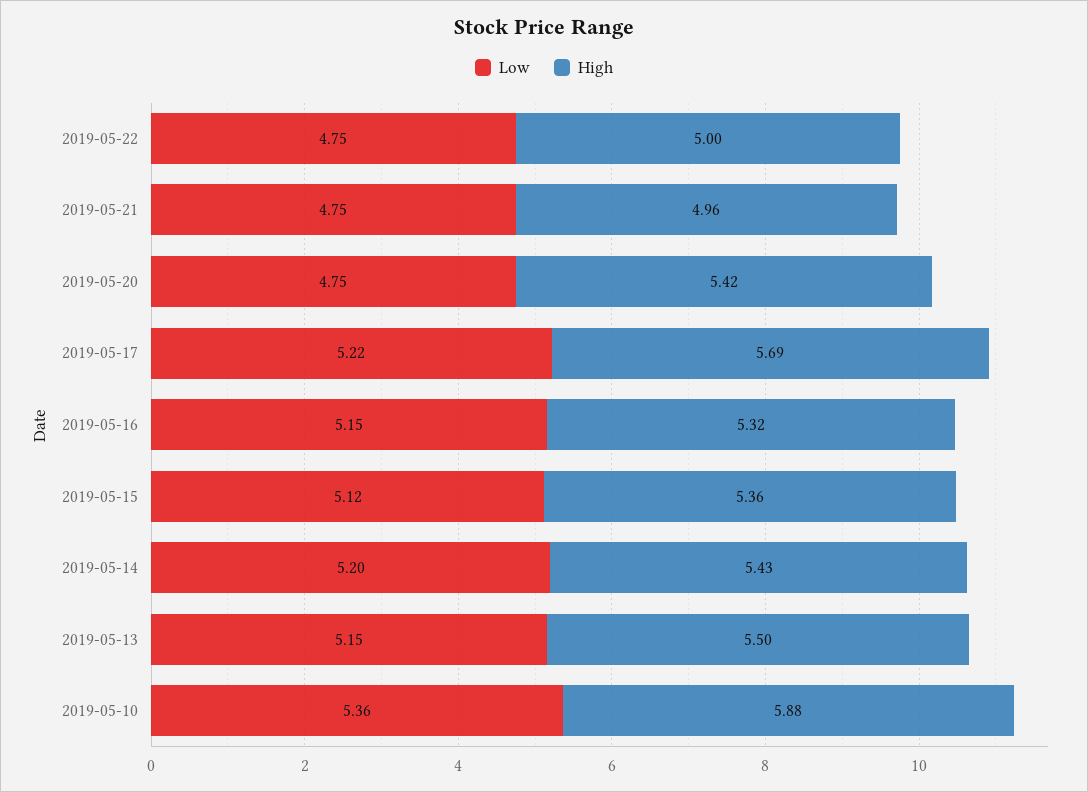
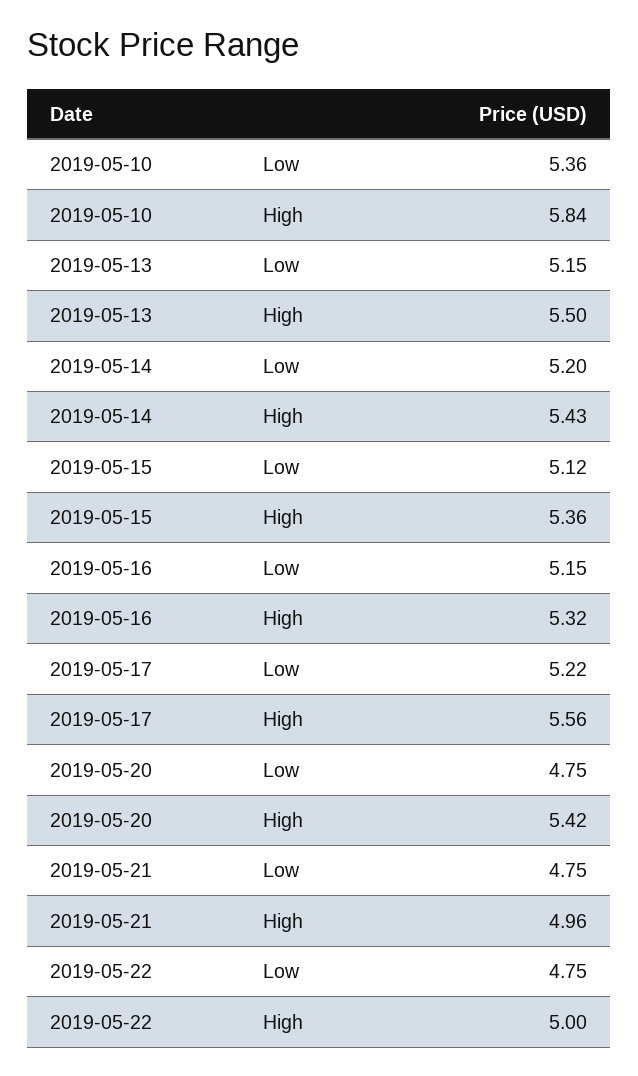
High, 2019-05-17: 5.69 -> 5.56
High, 2019-05-10: 5.88 -> 5.84

